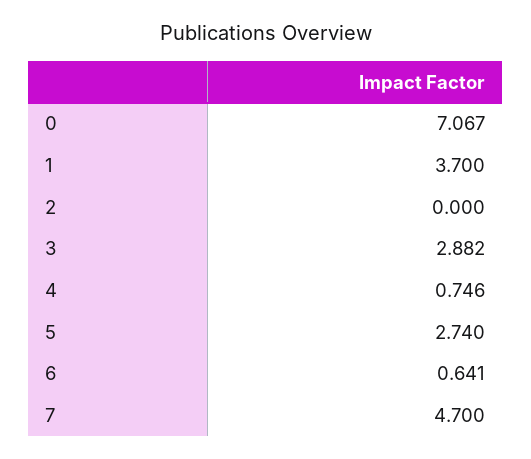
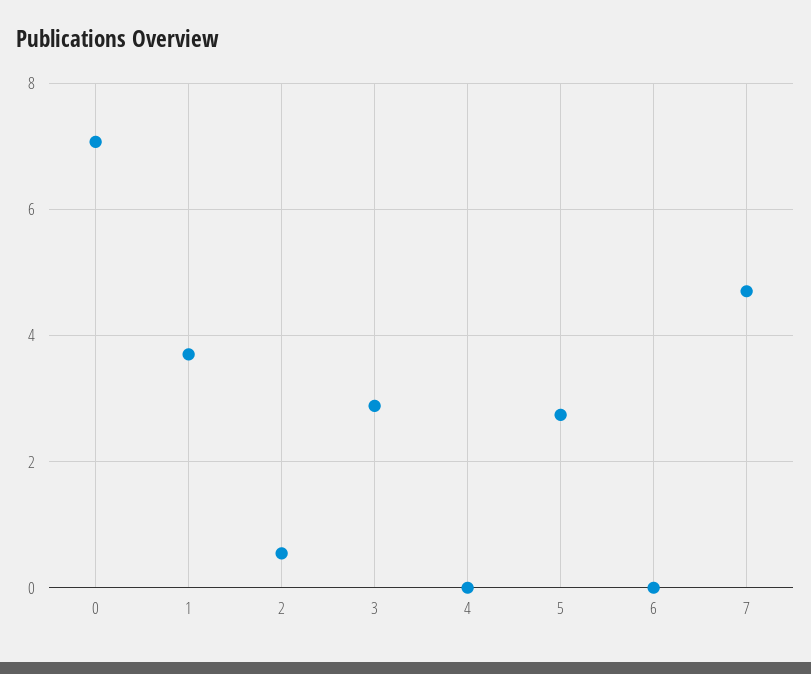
2: 0 -> 0.6
4: 0.746 -> 0
6: 0.641 -> 0

